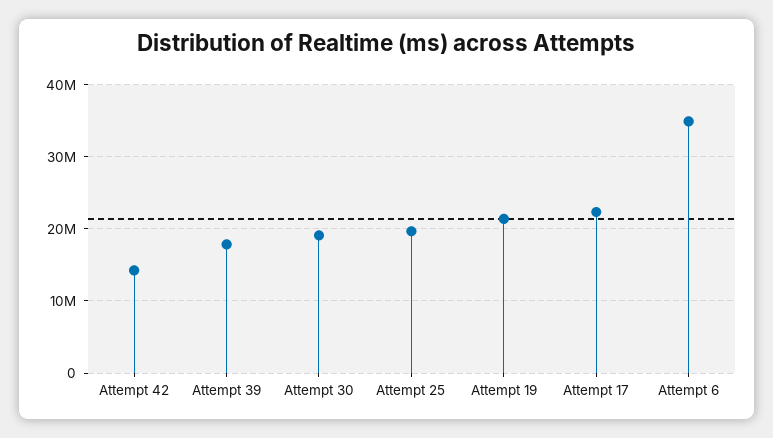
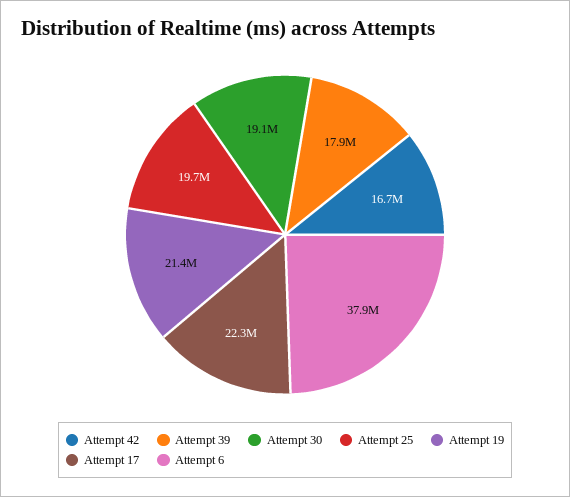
Attempt 42: 14000000 -> 16700000
Attempt 6: 35000000 -> 37900000

